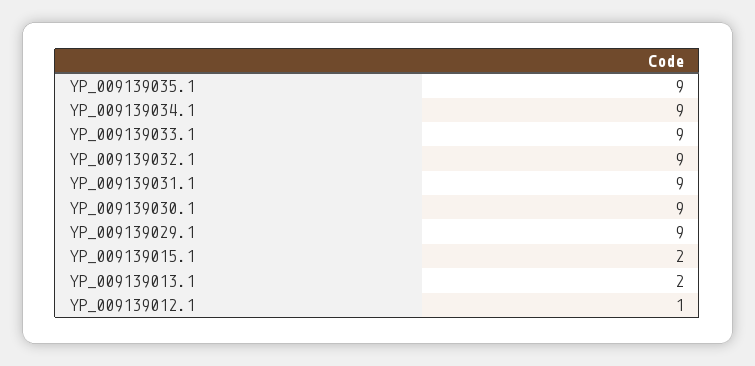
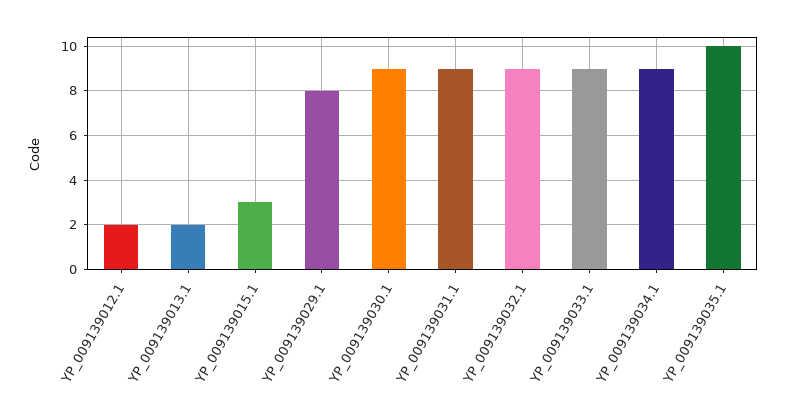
YP_009139035.1: 9 -> 10
YP_009139029.1: 9 -> 8
YP_009139015.1: 2 -> 3
YP_009139012.1: 1 -> 2

